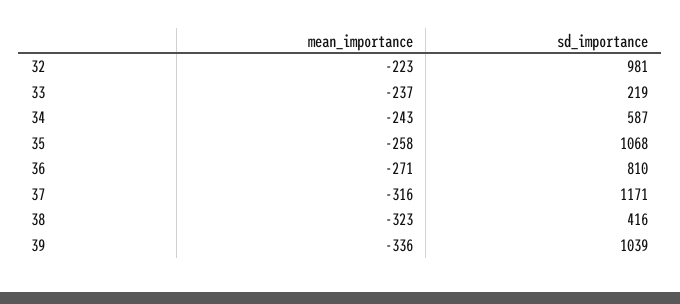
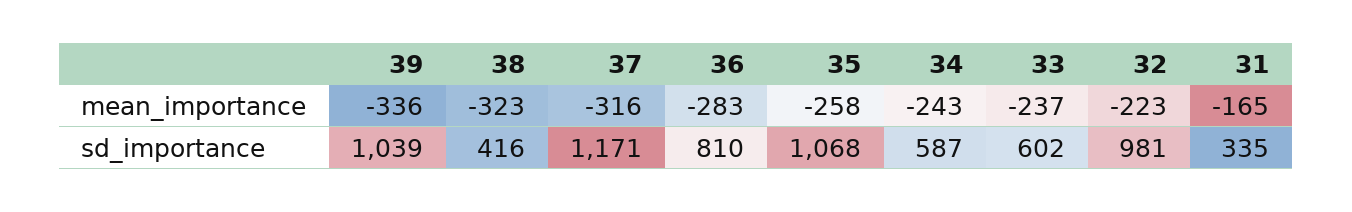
sd_importance, 33: 219 -> 602
mean_importance, 36: -271 -> -283
mean_importance, 31: none -> -165
sd_importance, 31: none -> 335

